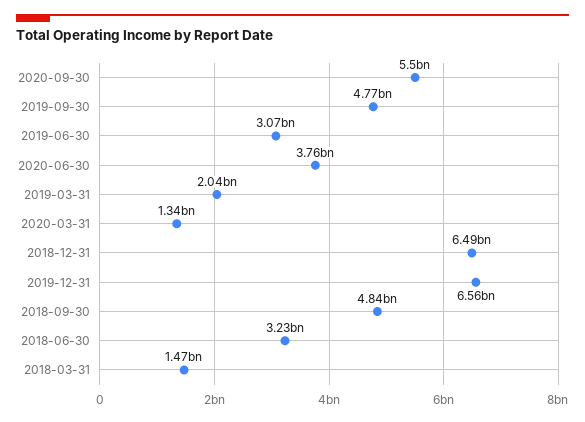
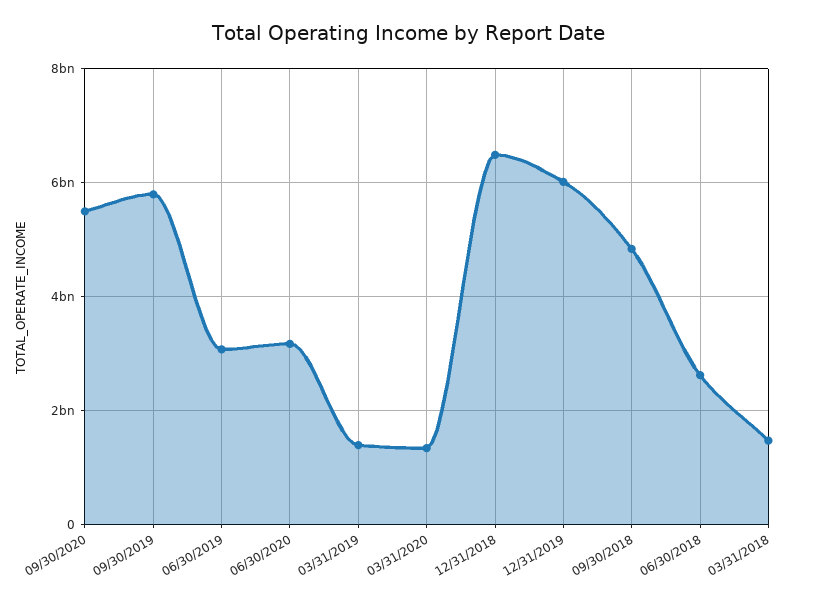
2019-09-30: 4770000000 -> 5800000000
2020-06-30: 3760000000 -> 3200000000
2019-03-31: 2040000000 -> 1400000000
2019-12-31: 6560000000 -> 6000000000
2018-06-30: 3230000000 -> 2600000000

